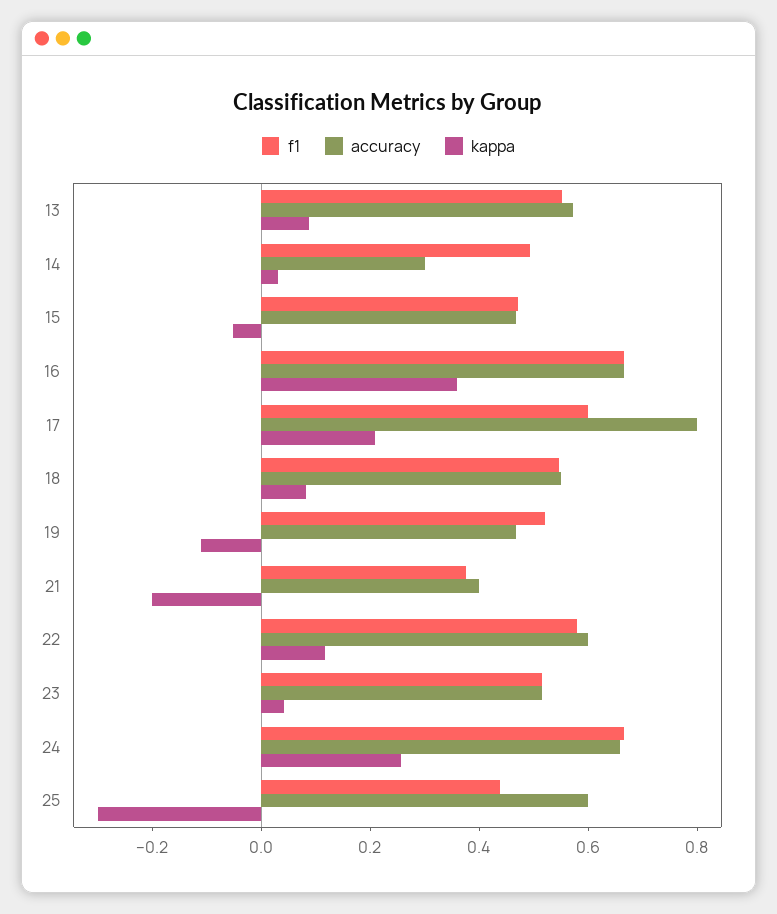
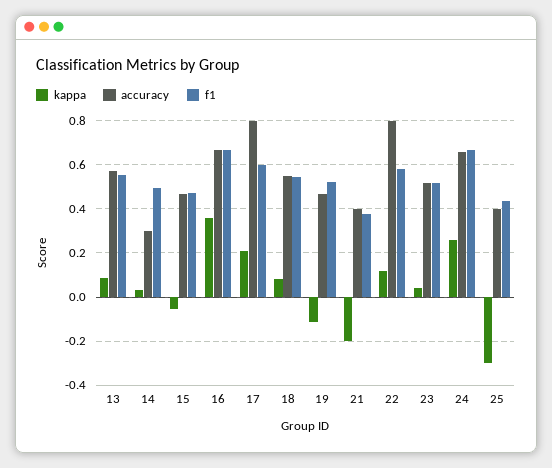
accuracy, 22: 0.6 -> 0.8
accuracy, 25: 0.6 -> 0.4

